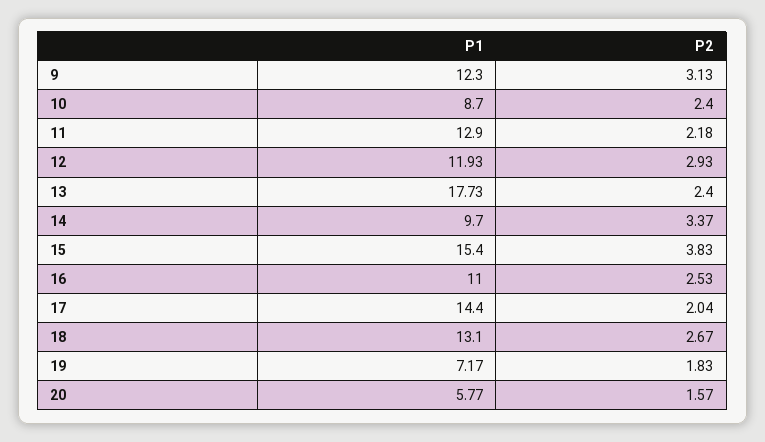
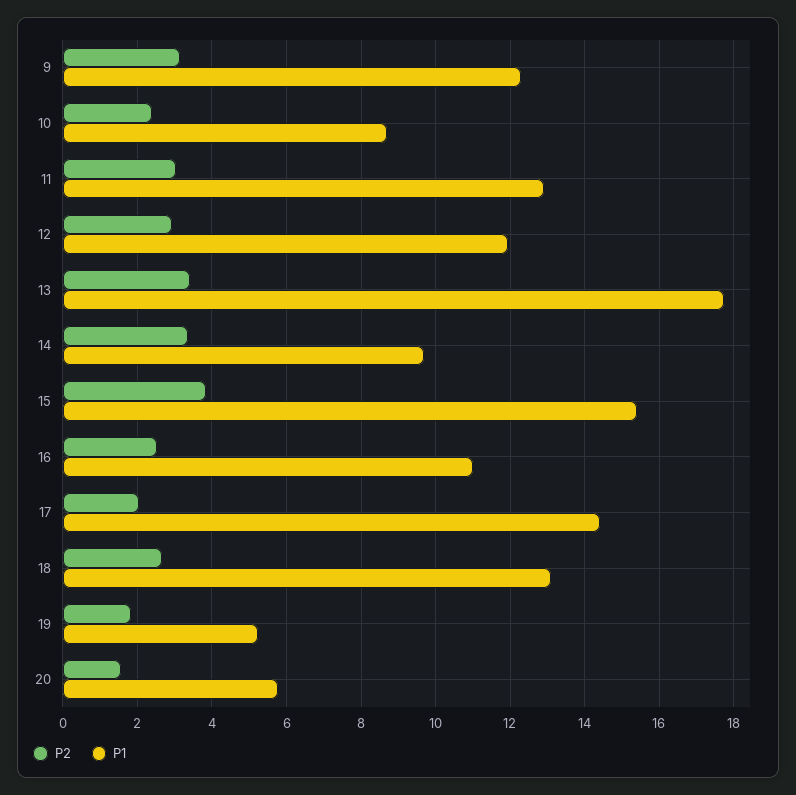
P2, 11: 2.18 -> 3
P2, 13: 2.4 -> 3.4
P1, 19: 7.17 -> 5.2

